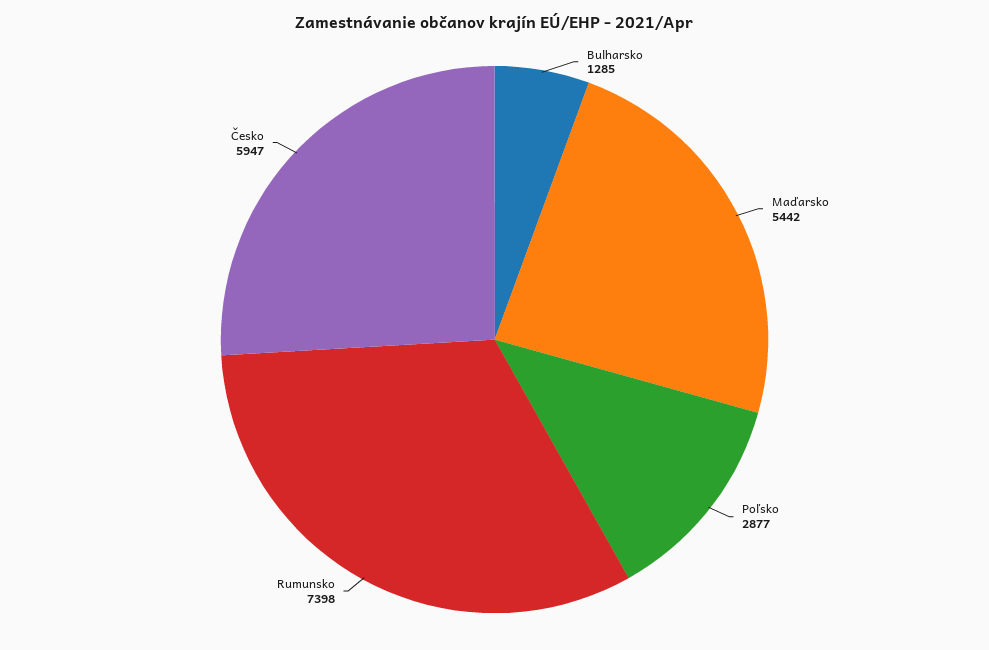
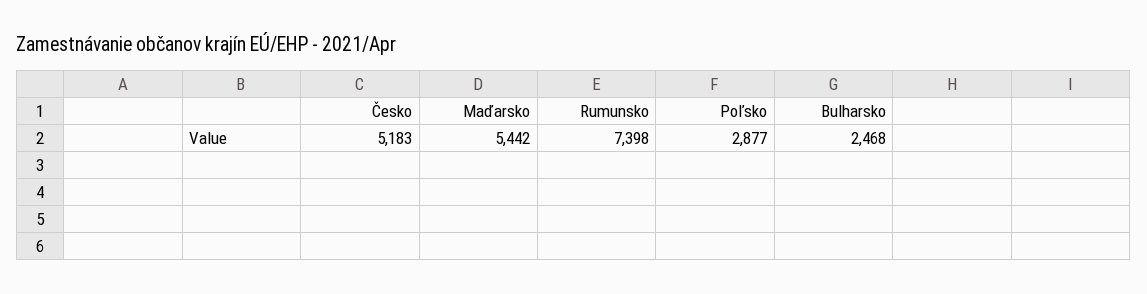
Bulharsko: 1285 -> 2468
Česko: 5947 -> 5183

